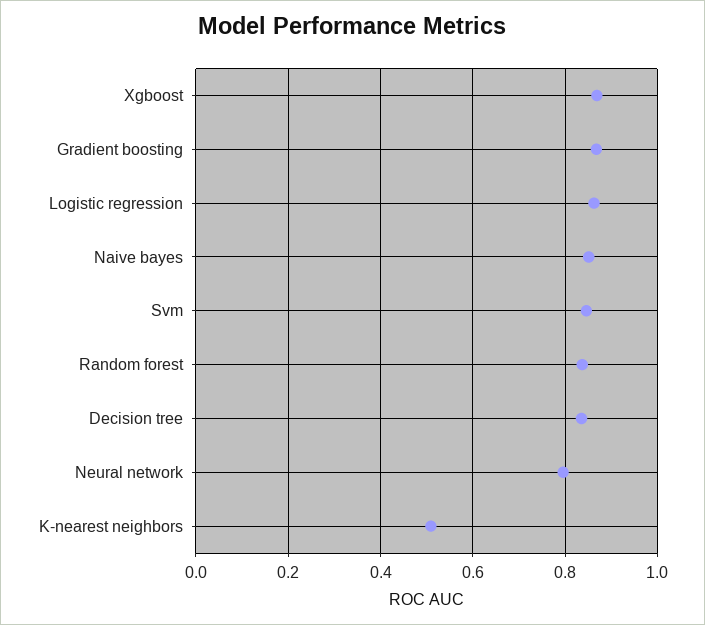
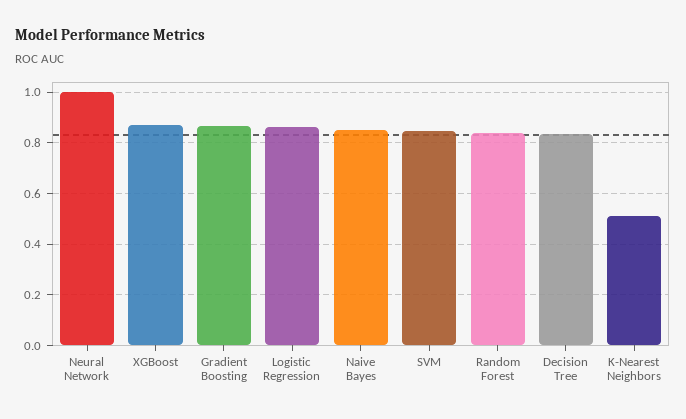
Neural network: 0.8 -> 1

